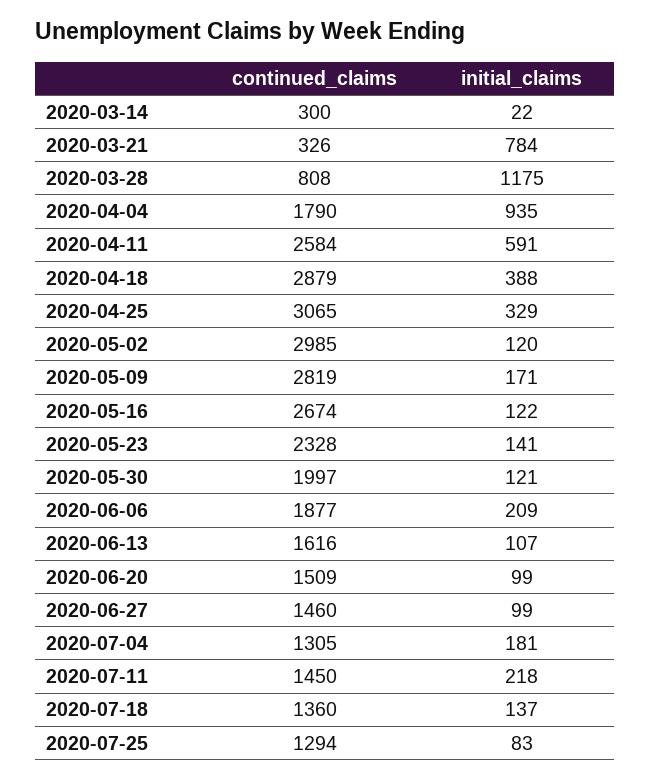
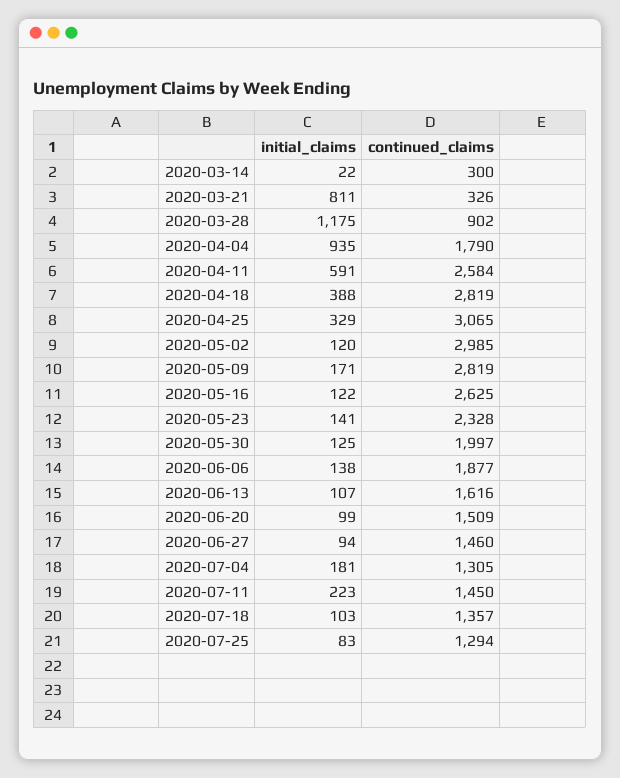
initial_claims, 2020-03-21: 784 -> 811
continued_claims, 2020-03-28: 808 -> 902
continued_claims, 2020-04-18: 2879 -> 2819
continued_claims, 2020-05-16: 2674 -> 2625
initial_claims, 2020-05-30: 121 -> 125
initial_claims, 2020-06-06: 209 -> 138
initial_claims, 2020-06-27: 99 -> 94
initial_claims, 2020-07-11: 218 -> 223
continued_claims, 2020-07-18: 1360 -> 1357
initial_claims, 2020-07-18: 137 -> 103

